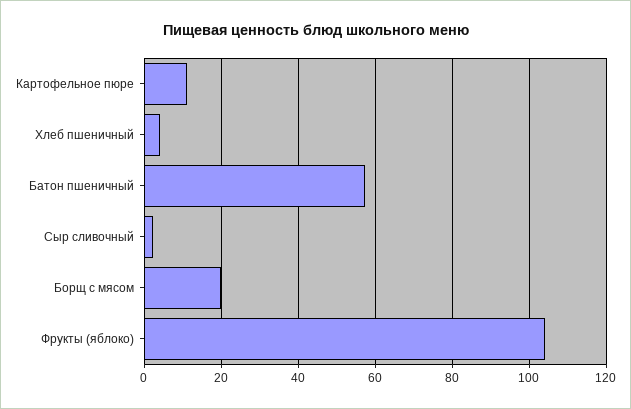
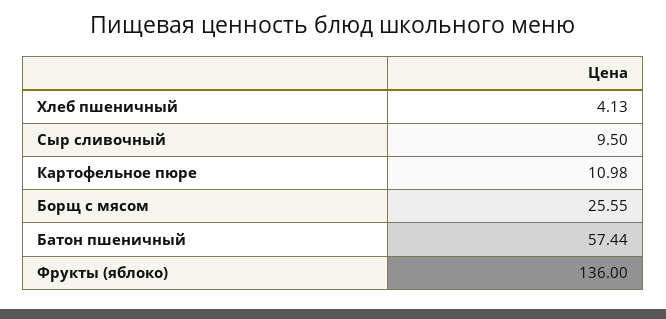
Сыр сливочный: 2 -> 9.5
Борщ с мясом: 20 -> 25.55
Фрукты (яблоко): 104 -> 136

